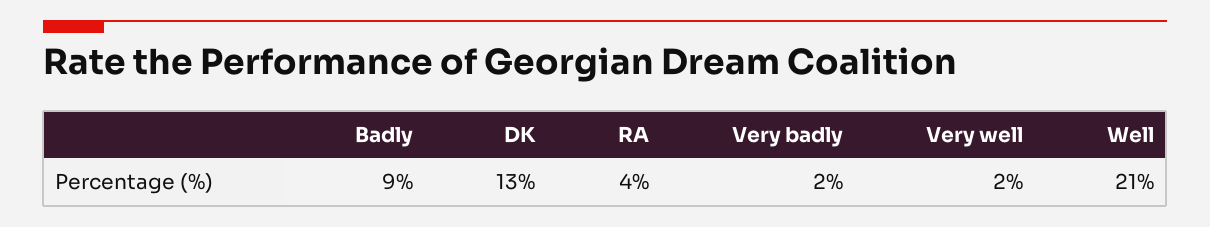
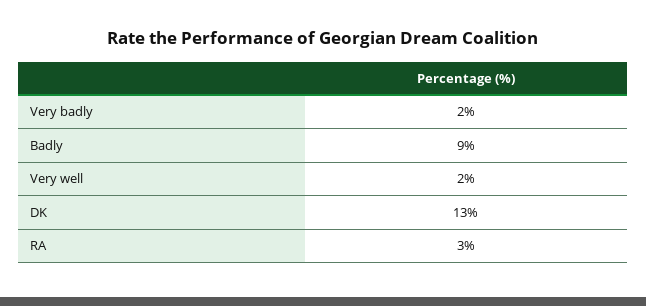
RA: 4 -> 3
Well: 21 -> none

